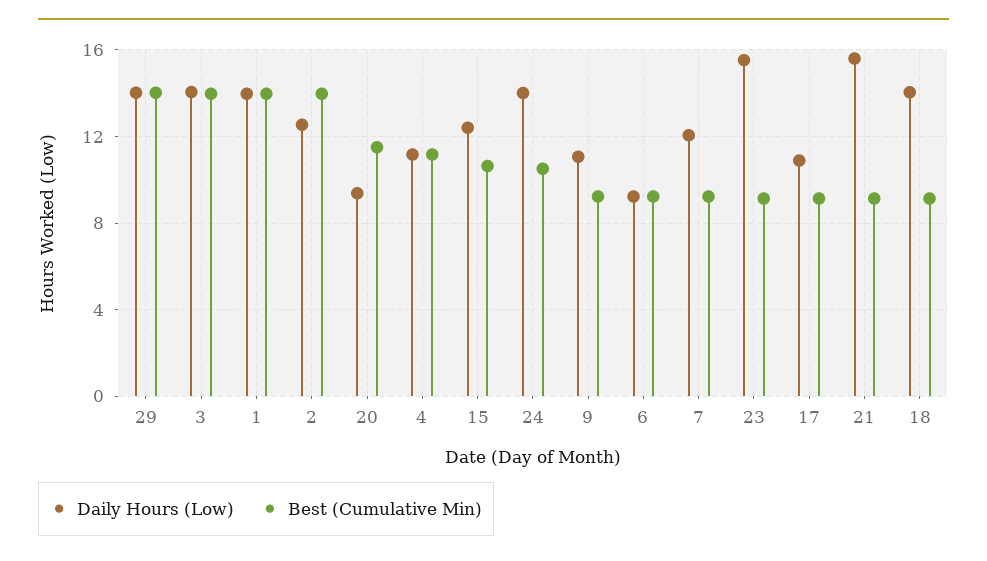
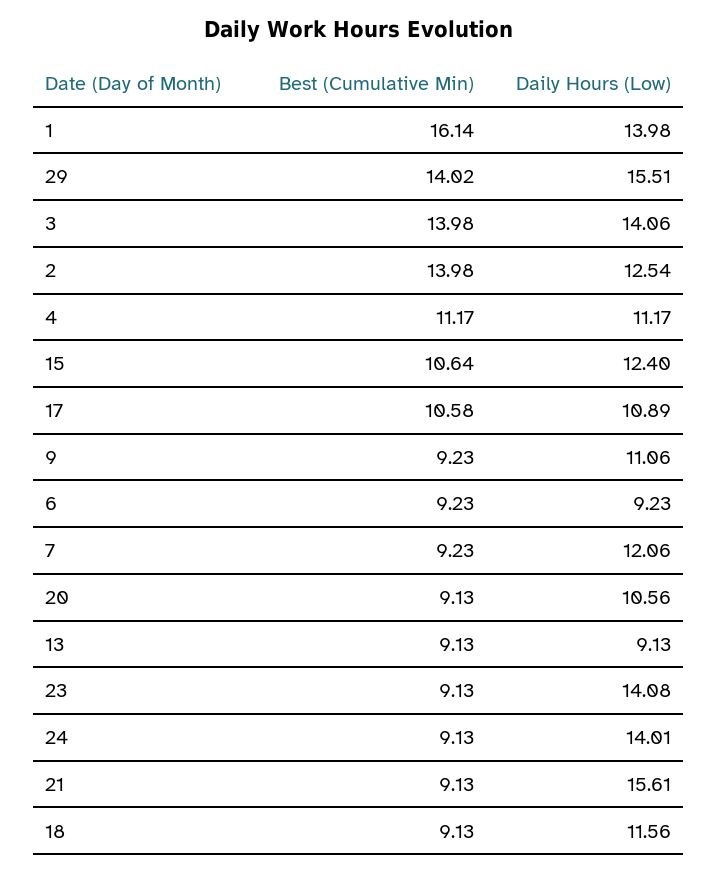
Daily Hours (Low), 29: 14 -> 15.51
Best (Cumulative Min), 1: 14 -> 16.14
Daily Hours (Low), 20: 9.5 -> 10.56
Best (Cumulative Min), 20: 11.5 -> 9.13
Best (Cumulative Min), 24: 10.5 -> 9.13
Daily Hours (Low), 23: 15.5 -> 14.08
Best (Cumulative Min), 17: 9 -> 10.58
Daily Hours (Low), 18: 14 -> 11.56
Best (Cumulative Min), 13: none -> 9.13
Daily Hours (Low), 13: none -> 9.13

